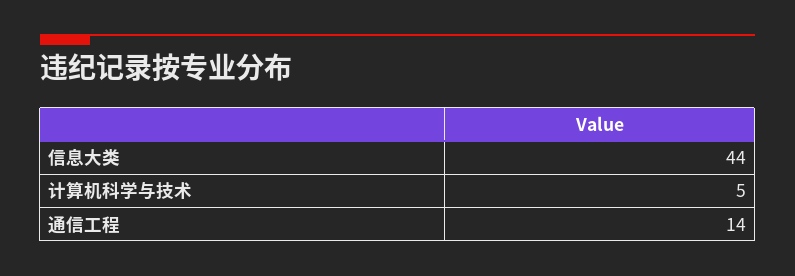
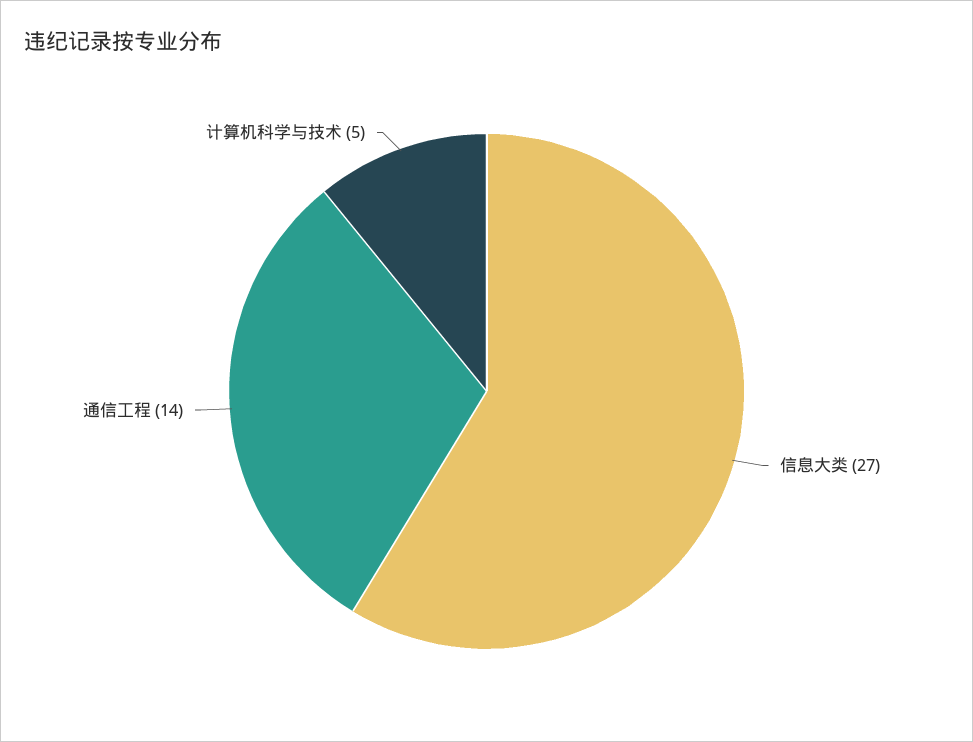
信息大类: 44 -> 27

